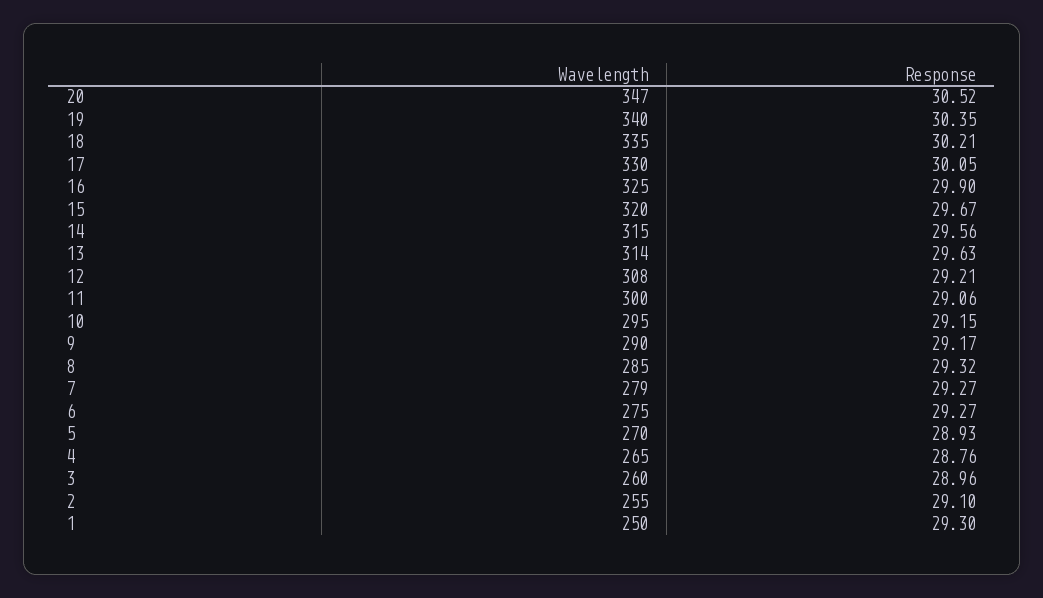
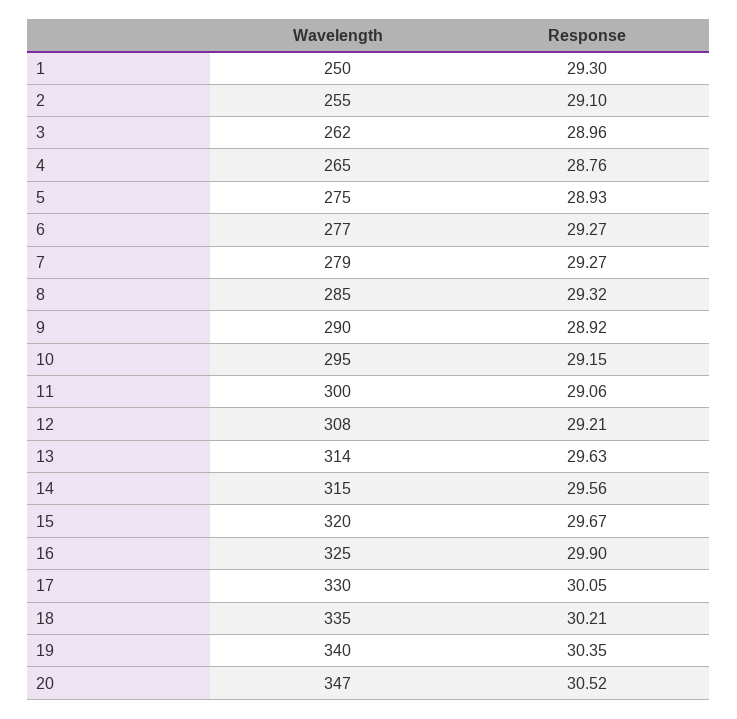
Response, 9: 29.17 -> 28.92
Wavelength, 6: 275 -> 277
Wavelength, 5: 270 -> 275
Wavelength, 3: 260 -> 262

